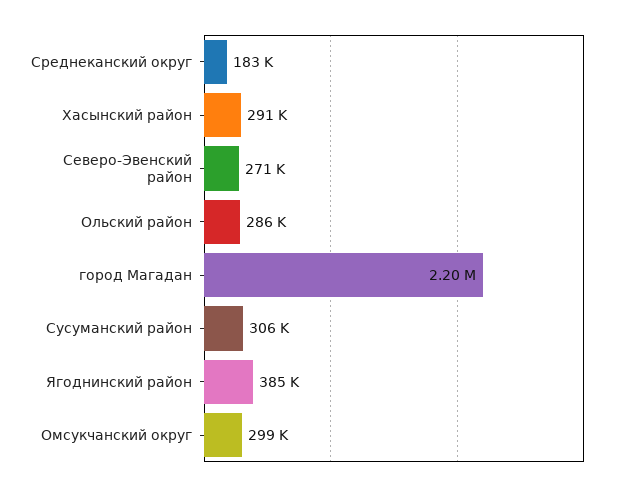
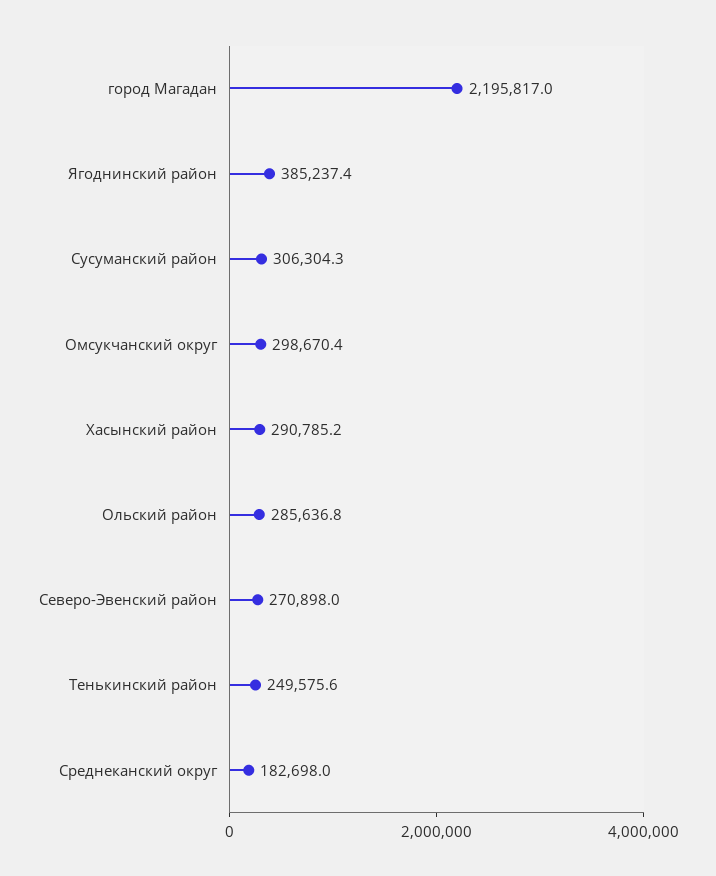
Тенькинский район: none -> 249575.6

